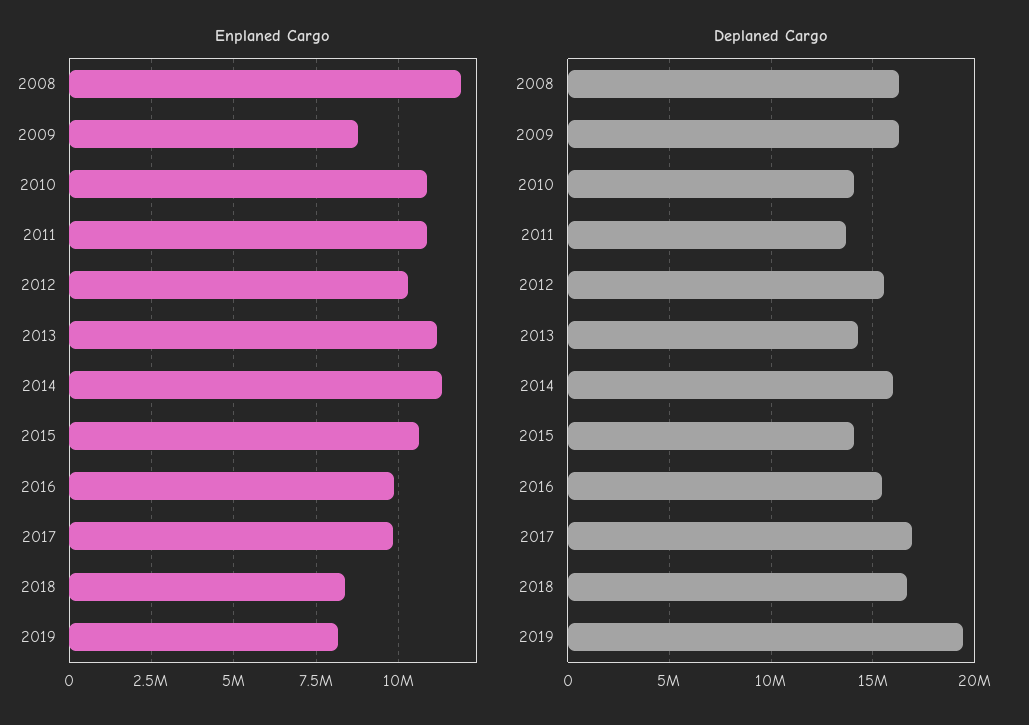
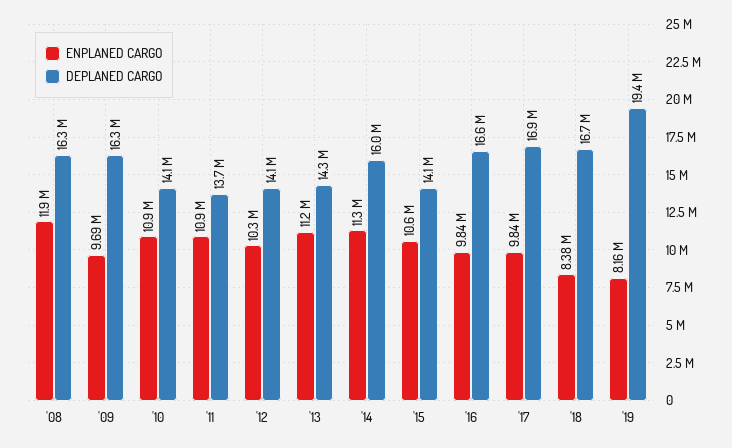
Enplaned Cargo, 2009: 8750000 -> 9690000
Deplaned Cargo, 2012: 15500000 -> 14100000
Deplaned Cargo, 2016: 15500000 -> 16600000

